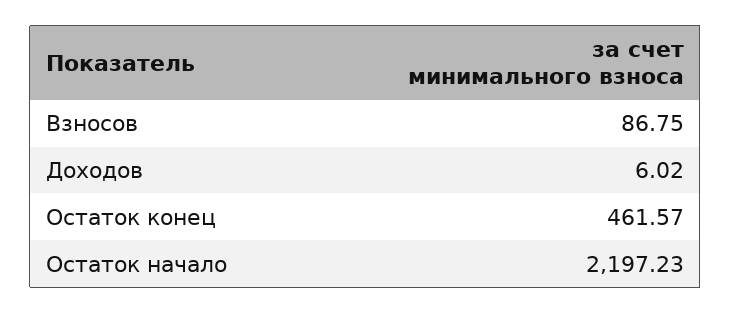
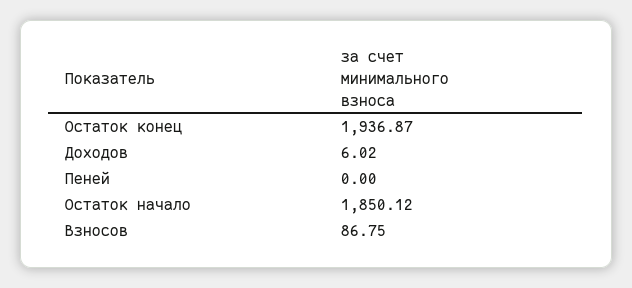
Остаток конец: 461.57 -> 1936.87
Остаток начало: 2197.23 -> 1850.12
Пеней: none -> 0

